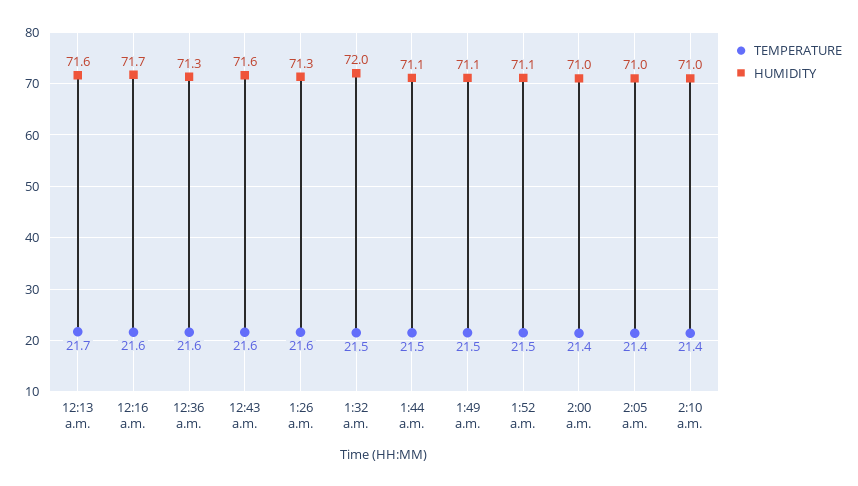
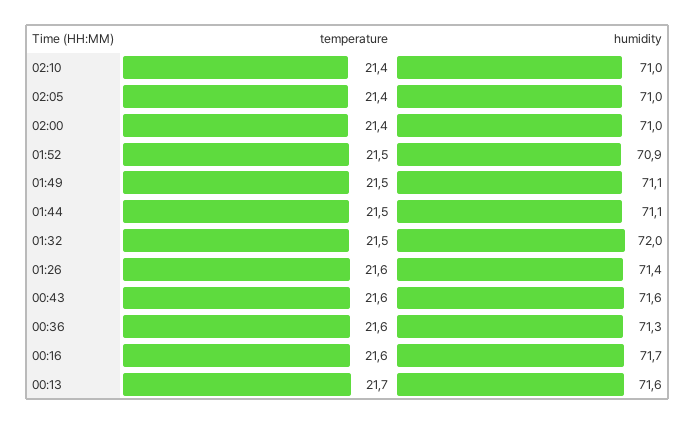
HUMIDITY, 1:26 a.m.: 71.3 -> 71.4
HUMIDITY, 1:52 a.m.: 71.1 -> 70.9

